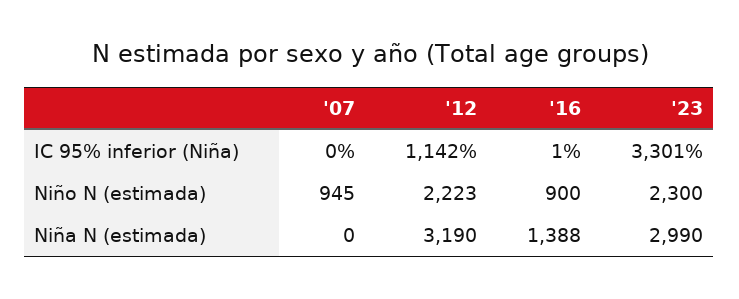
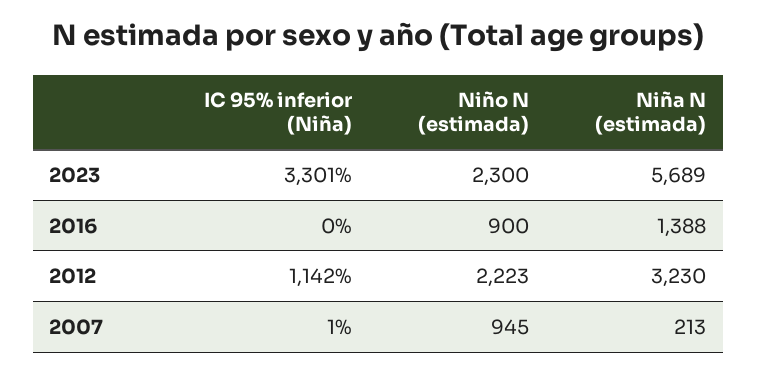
'07, IC 95% inferior (Niña): 0 -> 1
'16, IC 95% inferior (Niña): 1 -> 0
'07, Niña N (estimada): 0 -> 213
'12, Niña N (estimada): 3190 -> 3230
'23, Niña N (estimada): 2990 -> 5689

